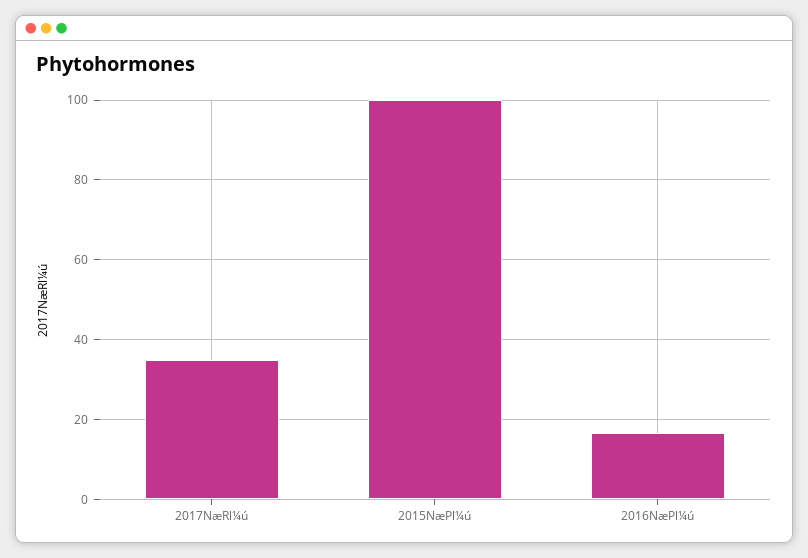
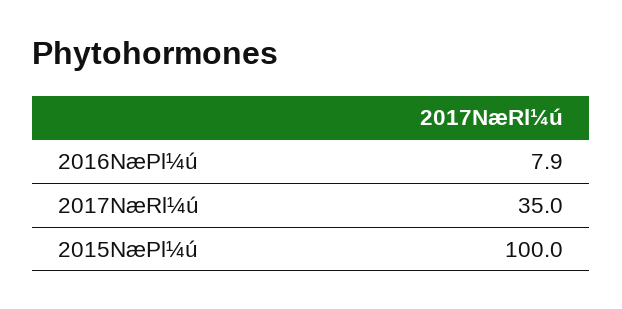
2016NæPl¼ú: 16 -> 7.9

